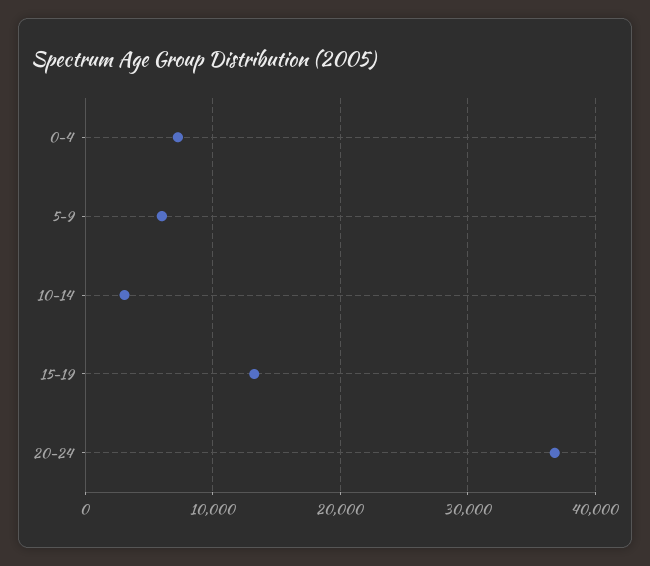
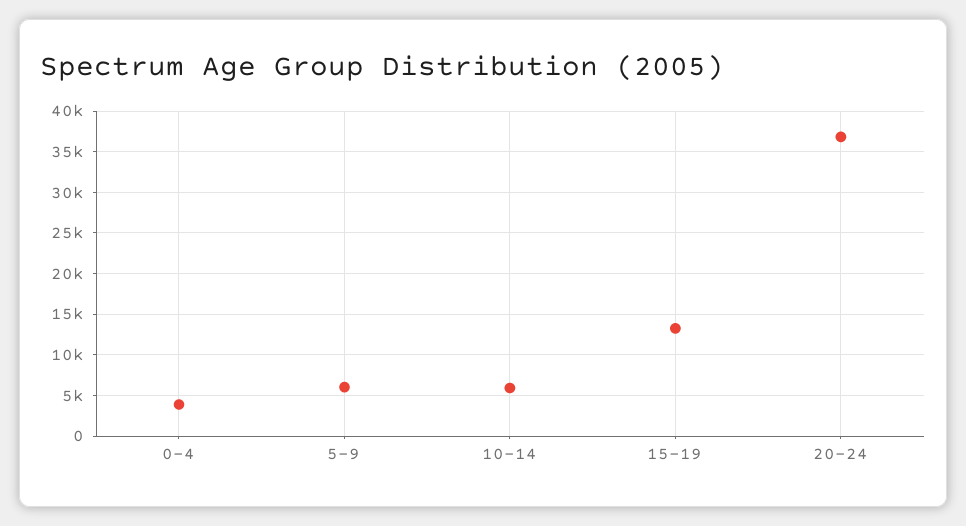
0-4: 7000 -> 4000
10-14: 3000 -> 6000

